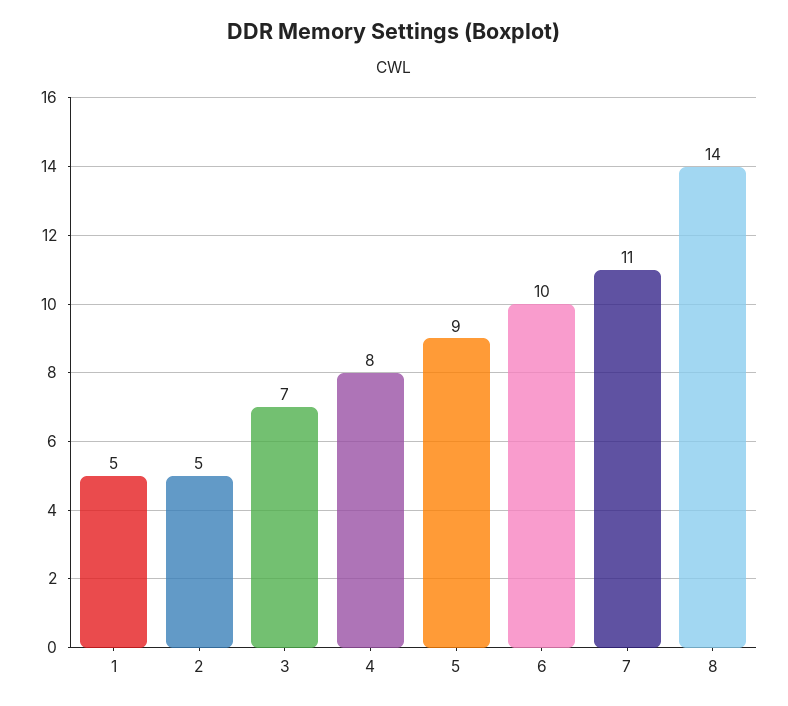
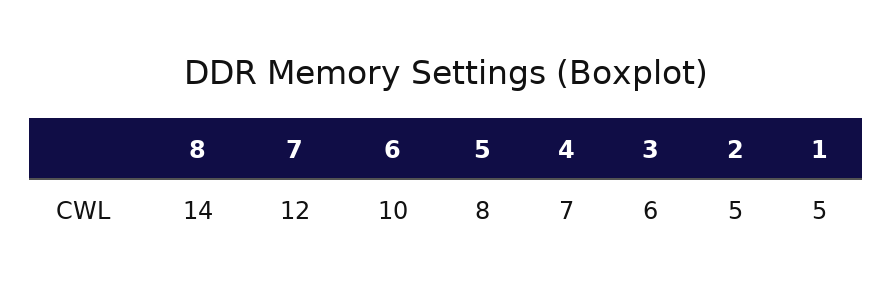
3: 7 -> 6
4: 8 -> 7
5: 9 -> 8
7: 11 -> 12

